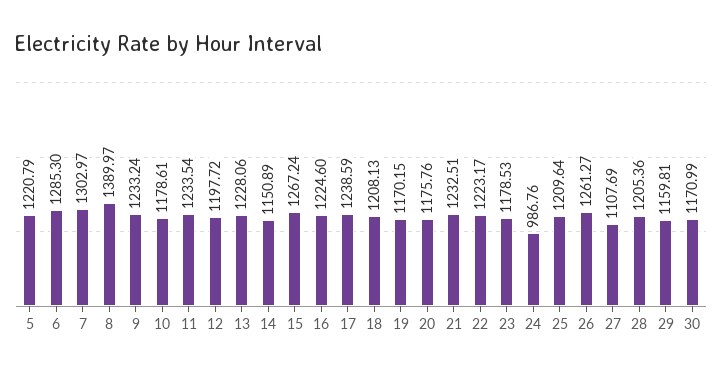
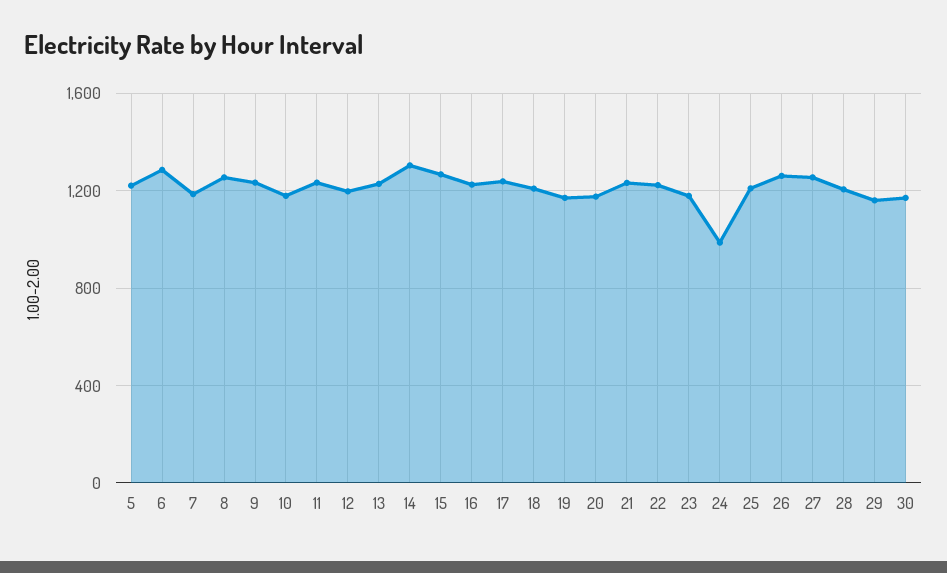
7: 1302.97 -> 1200
8: 1389.97 -> 1250
14: 1150.89 -> 1300
27: 1107.69 -> 1250

